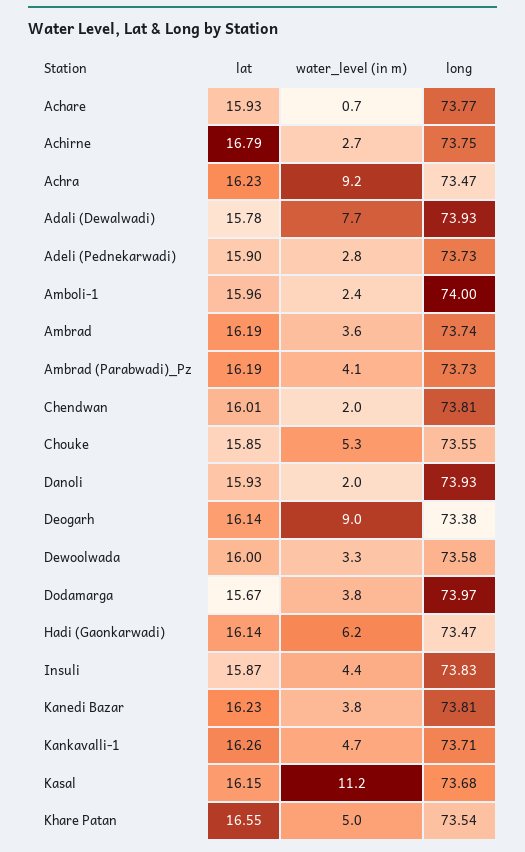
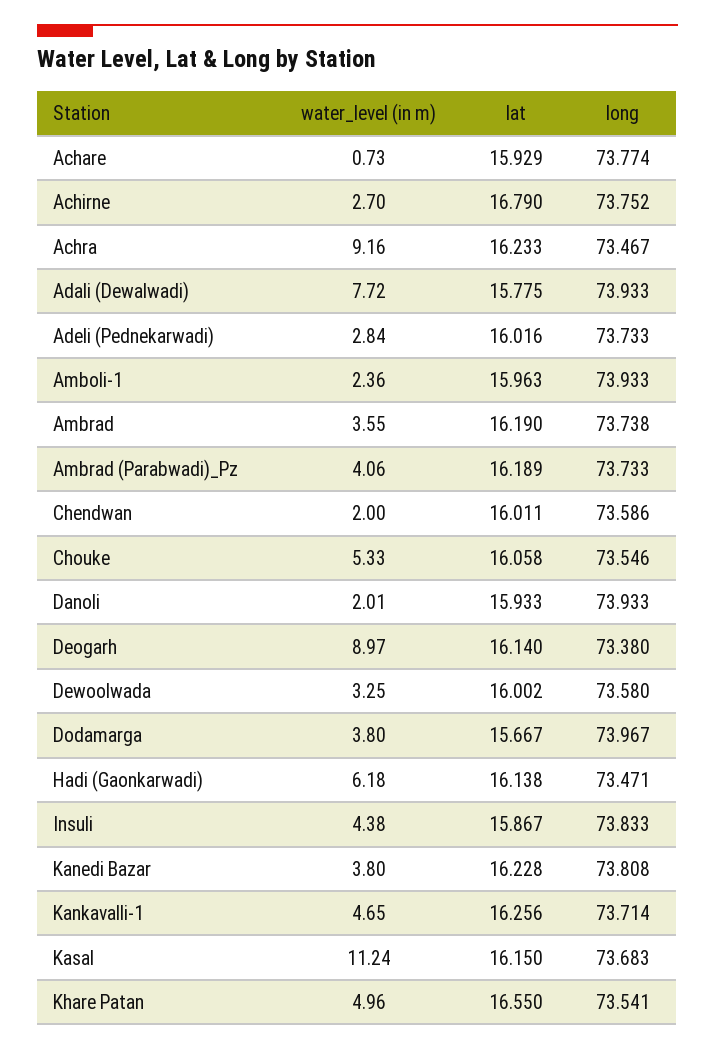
lat, Adeli (Pednekarwadi): 15.9 -> 16.016
long, Amboli-1: 74 -> 73.933
long, Chendwan: 73.81 -> 73.586
lat, Chouke: 15.85 -> 16.058

